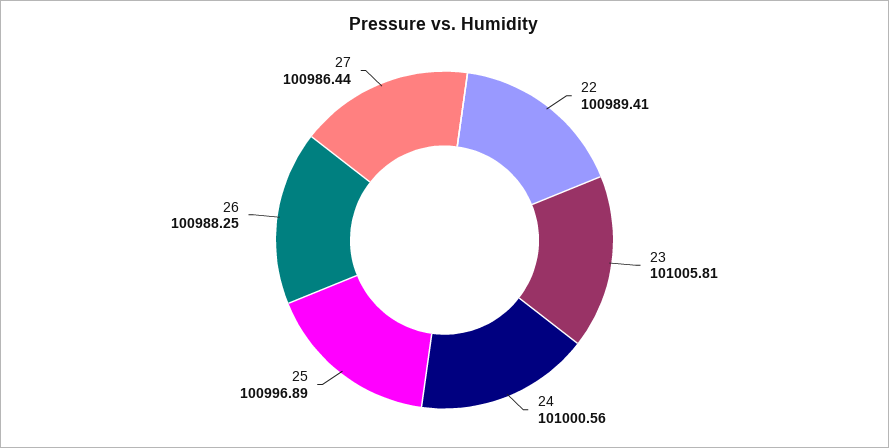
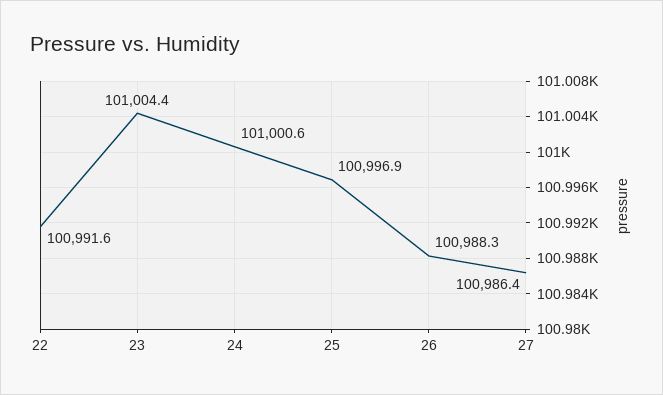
22: 100989.41 -> 100991.6
23: 101005.81 -> 101004.4

